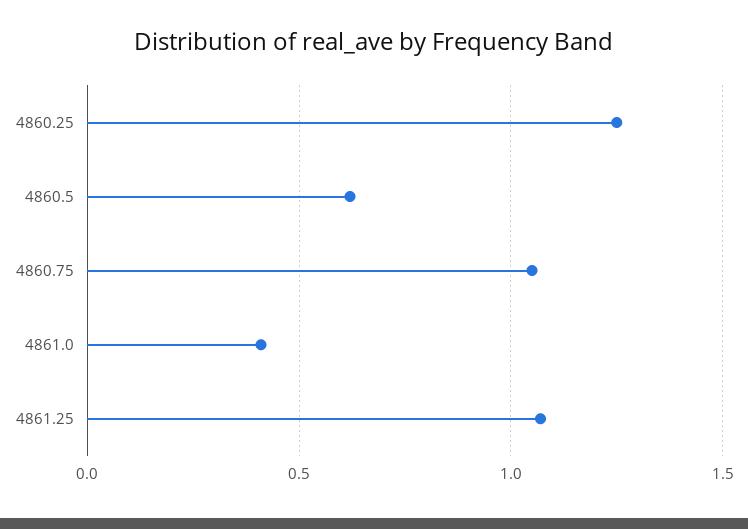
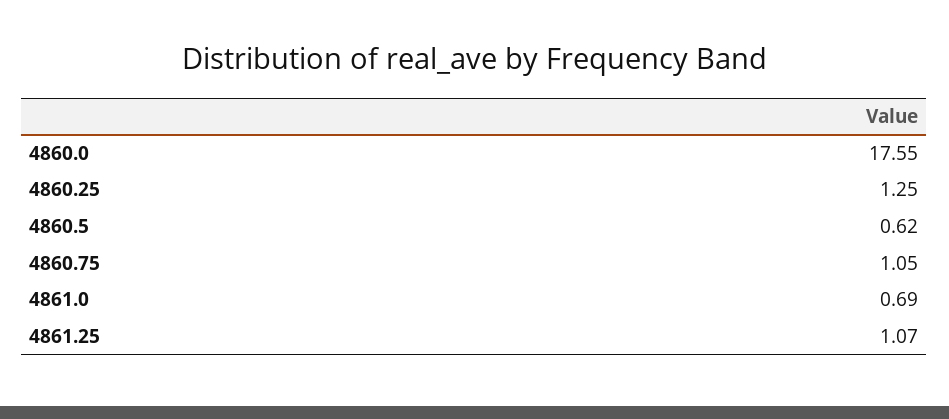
4861.0: 0.4 -> 0.69
4860.0: none -> 17.55

